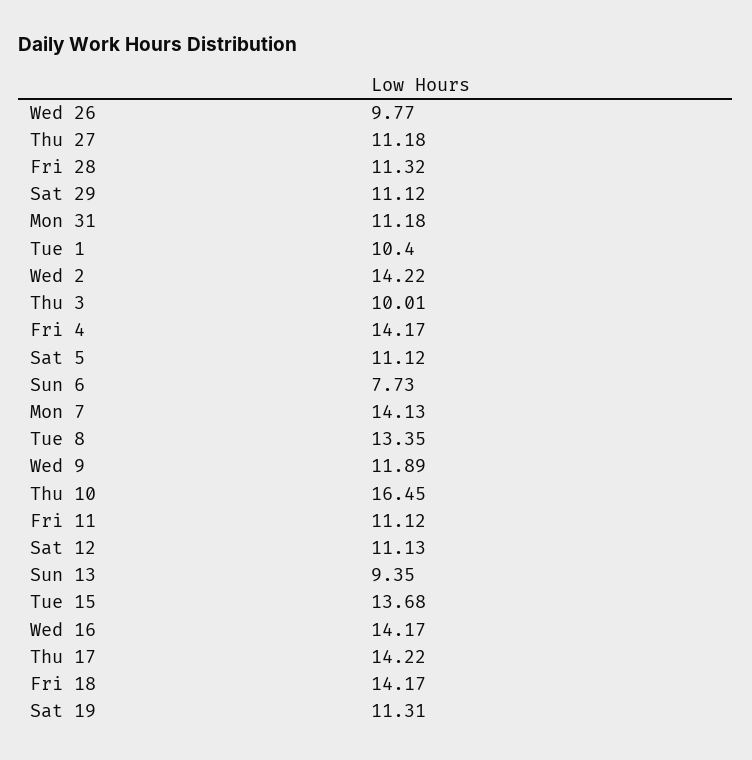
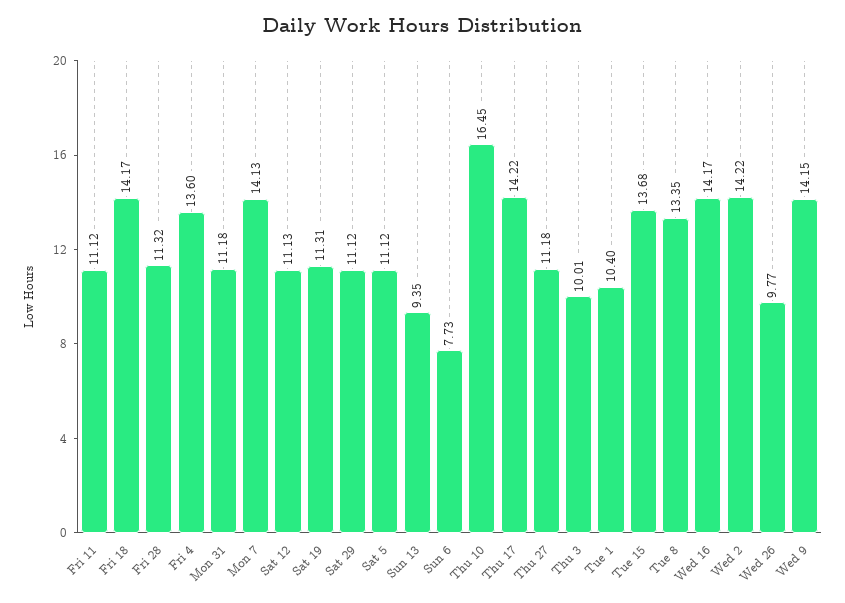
Fri 4: 14.17 -> 13.6
Wed 9: 11.89 -> 14.15

